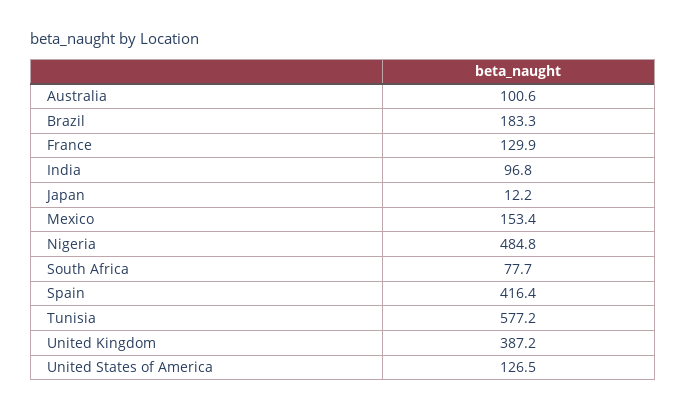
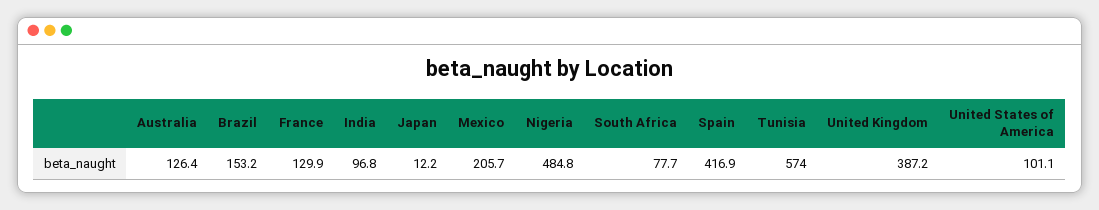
Australia: 100.6 -> 126.4
Brazil: 183.3 -> 153.2
Mexico: 153.4 -> 205.7
Spain: 416.4 -> 416.9
Tunisia: 577.2 -> 574
United States of America: 126.5 -> 101.1

